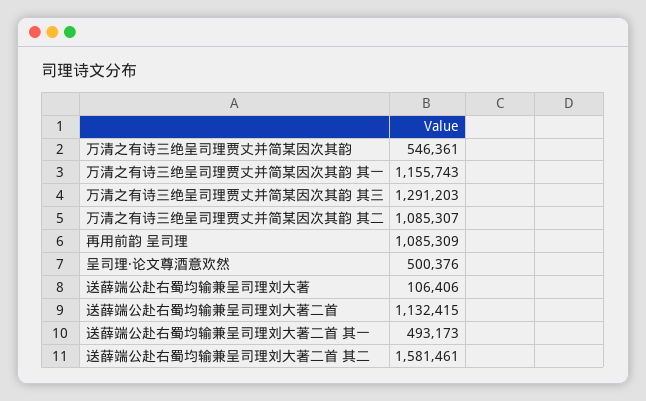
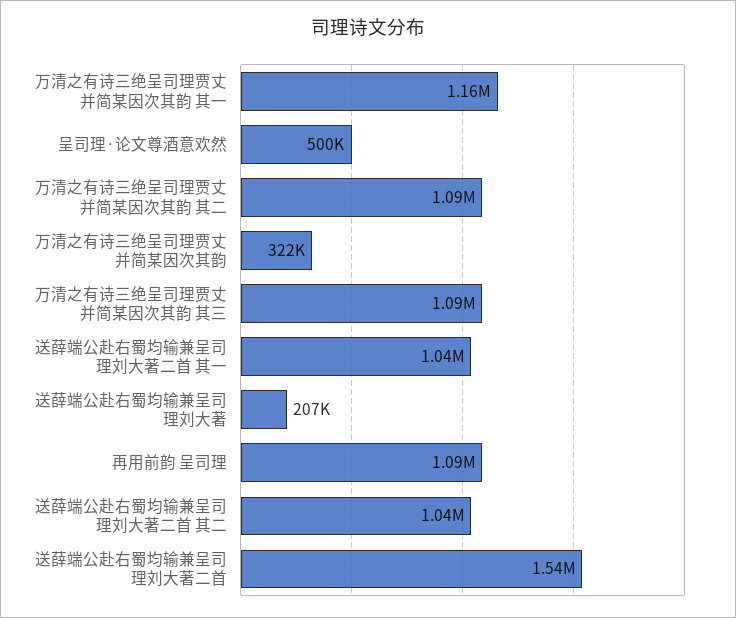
万清之有诗三绝呈司理贾丈并简某因次其韵: 546361 -> 322000
万清之有诗三绝呈司理贾丈并简某因次其韵 其三: 1291203 -> 1090000
送薛端公赴右蜀均输兼呈司理刘大著: 106406 -> 207000
送薛端公赴右蜀均输兼呈司理刘大著二首: 1132415 -> 1540000
送薛端公赴右蜀均输兼呈司理刘大著二首 其一: 493173 -> 1040000
送薛端公赴右蜀均输兼呈司理刘大著二首 其二: 1581461 -> 1040000

